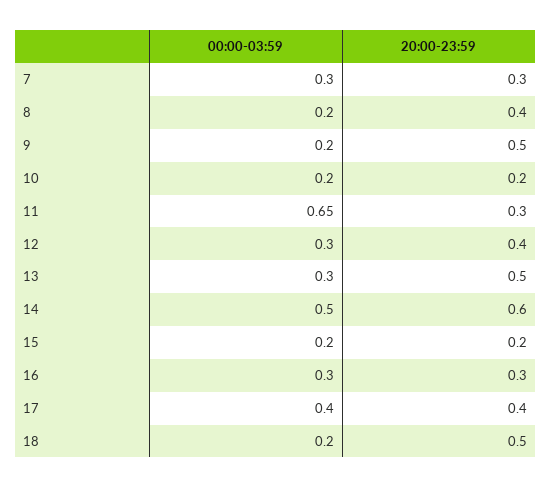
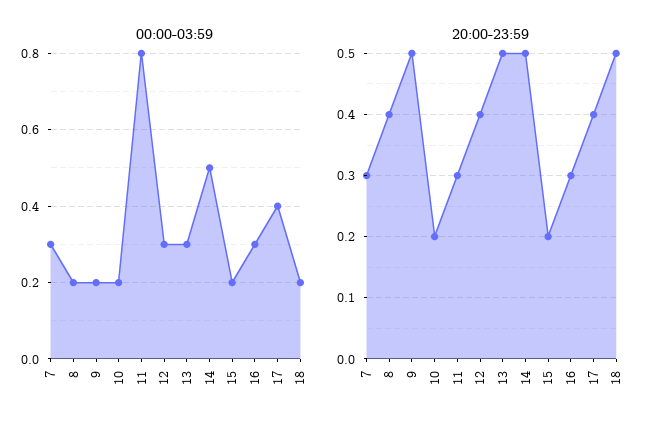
00:00-03:59, 11: 0.65 -> 0.8
20:00-23:59, 14: 0.6 -> 0.5

